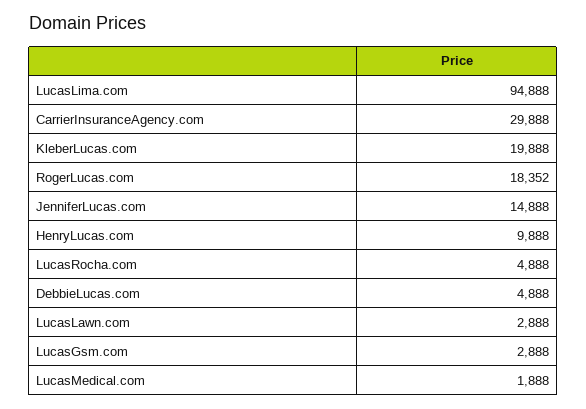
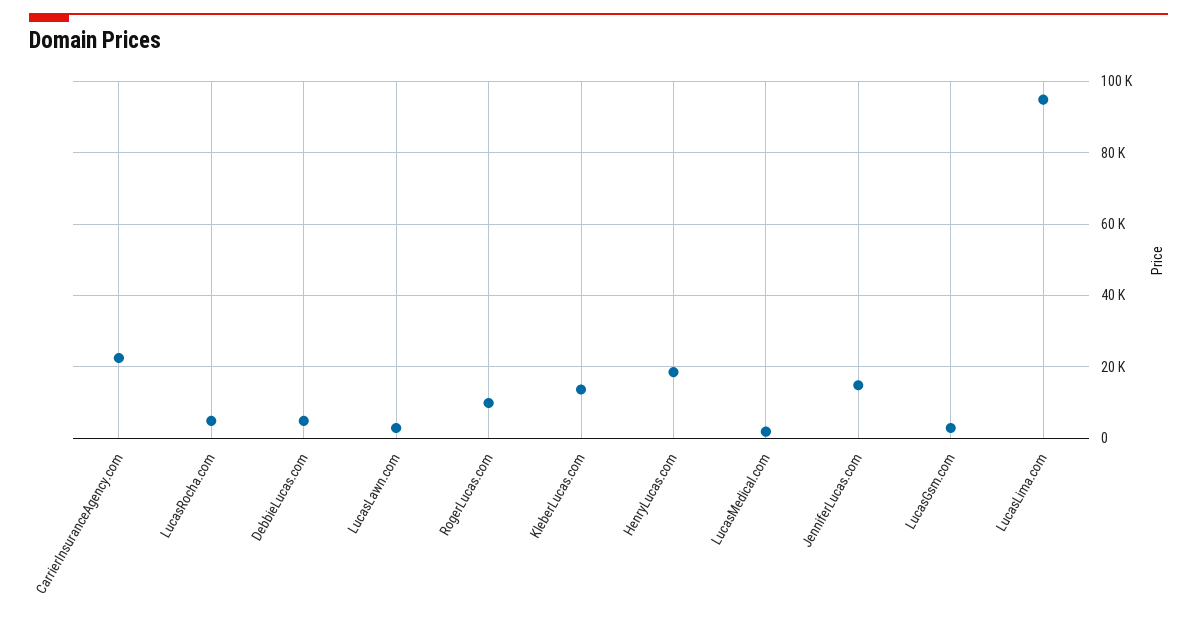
CarrierInsuranceAgency.com: 29888 -> 22000
KleberLucas.com: 19888 -> 14000
RogerLucas.com: 18352 -> 10000
HenryLucas.com: 9888 -> 18000

